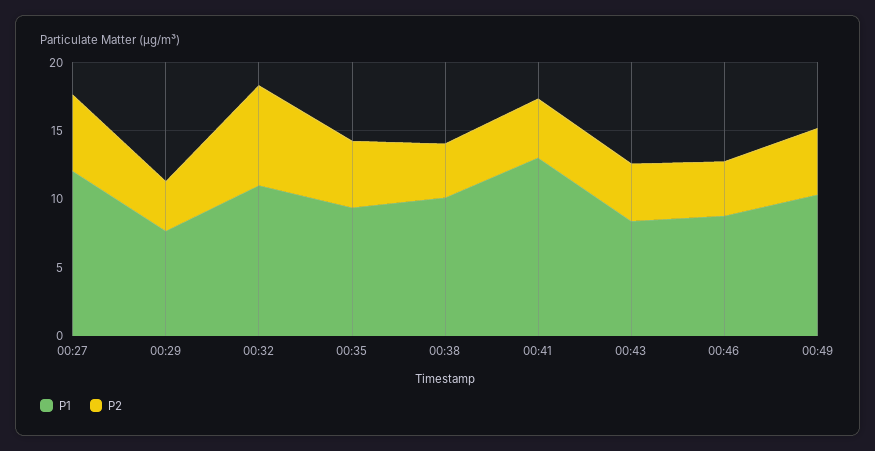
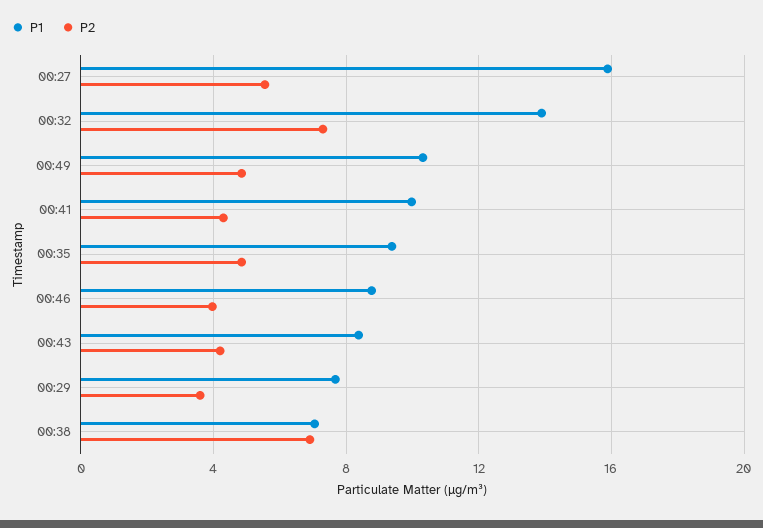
P1, 00:27: 12 -> 16
P1, 00:32: 11 -> 14
P1, 00:38: 10 -> 7
P2, 00:38: 4 -> 7
P1, 00:41: 13 -> 10

